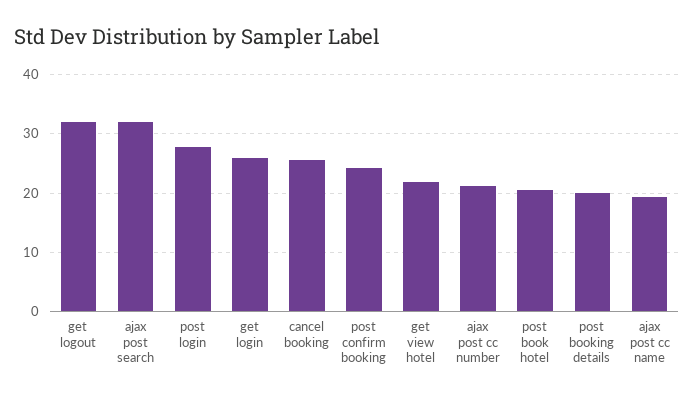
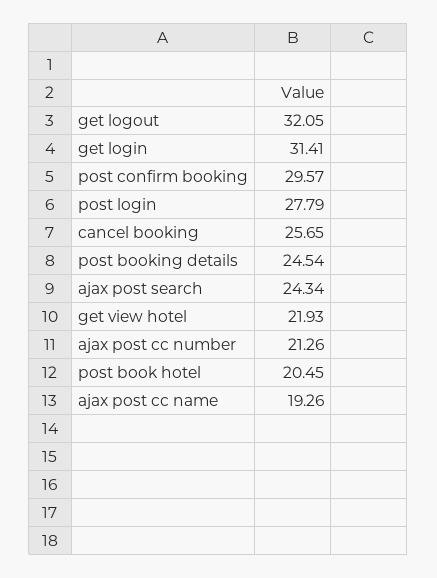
ajax post search: 32 -> 24.34
get login: 26 -> 31.41
post confirm booking: 24 -> 29.57
post booking details: 20 -> 24.54

